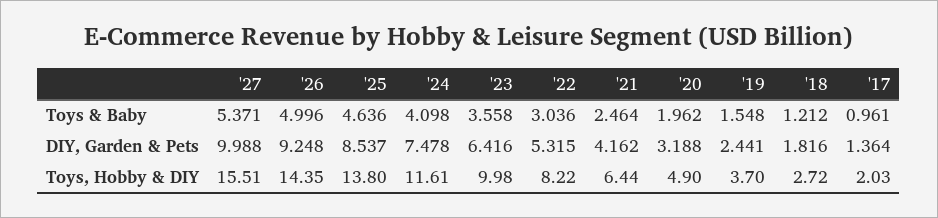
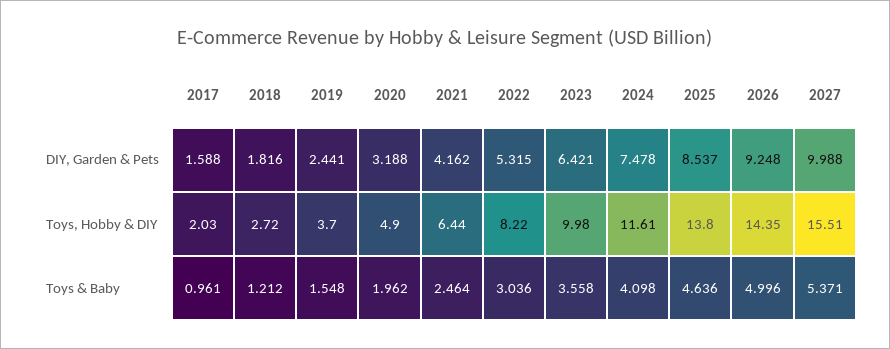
'23, DIY, Garden & Pets: 6.416 -> 6.421
'17, DIY, Garden & Pets: 1.364 -> 1.588

